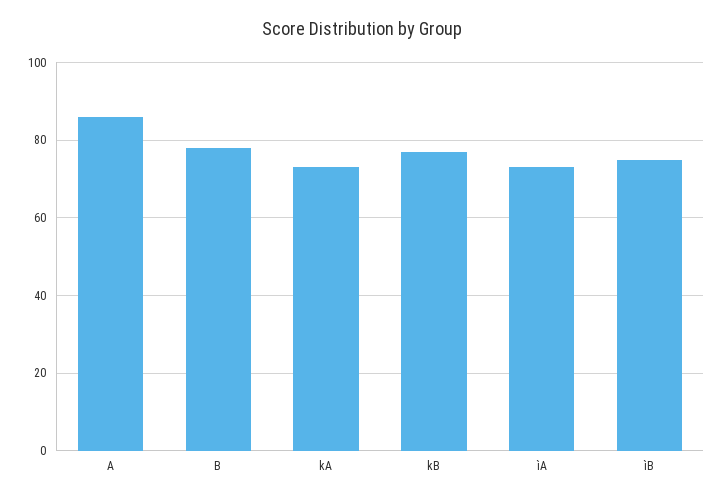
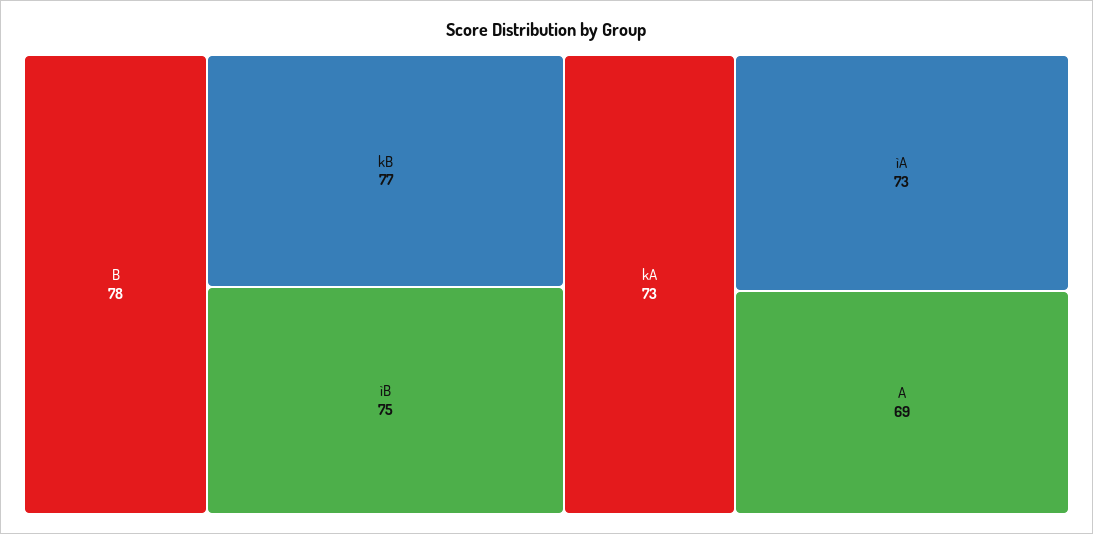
A: 85 -> 69

